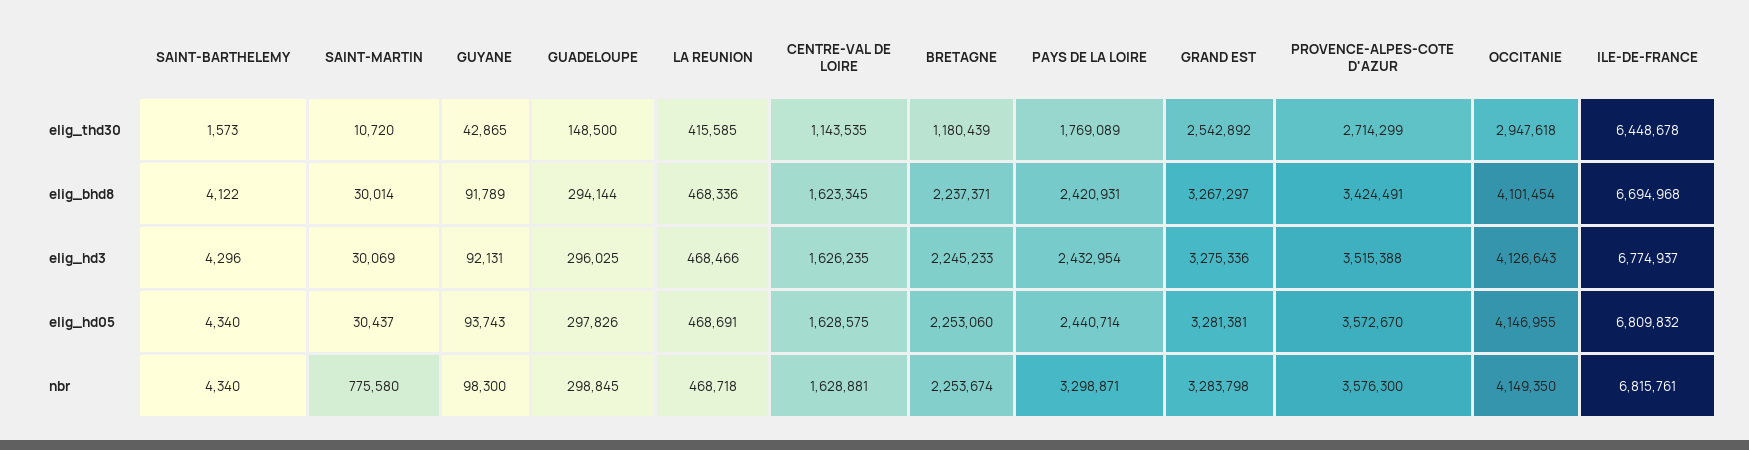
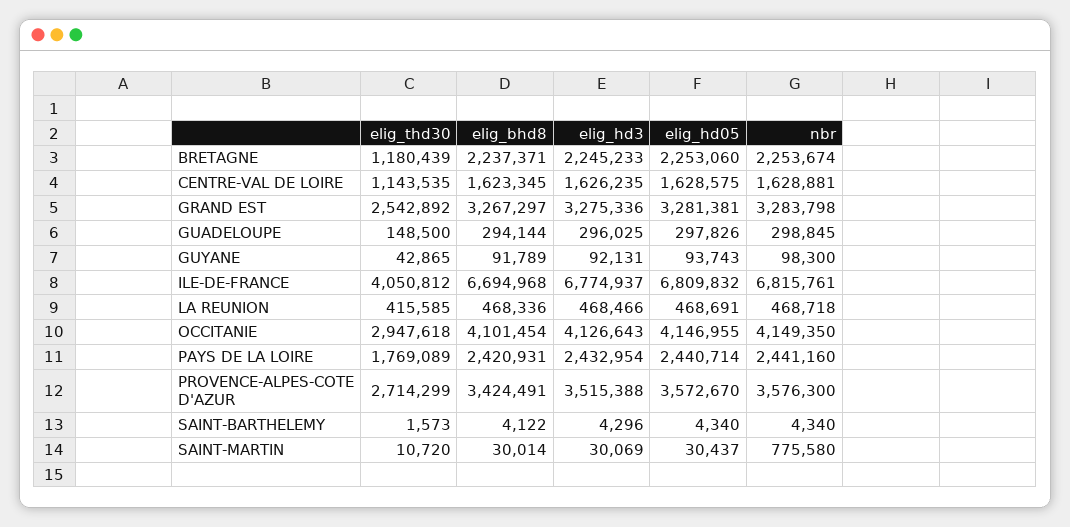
ILE-DE-FRANCE, elig_thd30: 6448678 -> 4050812
PAYS DE LA LOIRE, nbr: 3298871 -> 2441160

